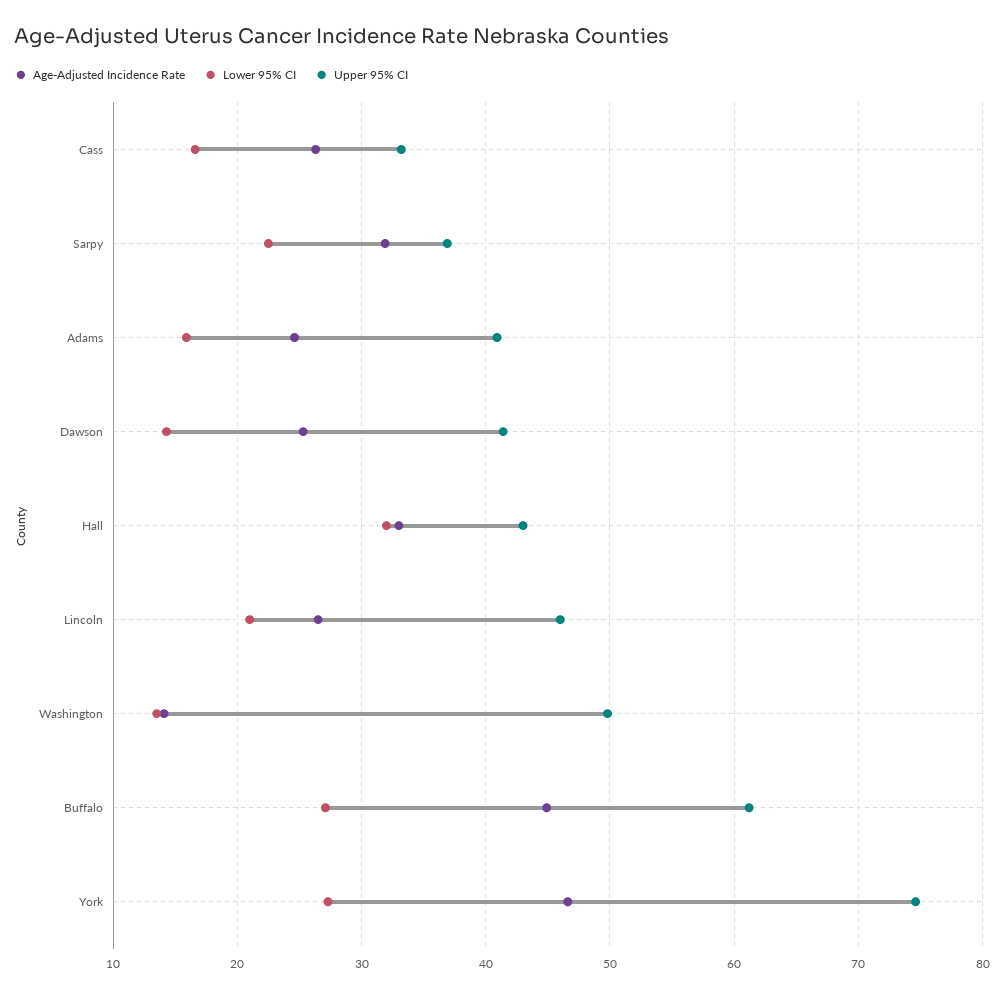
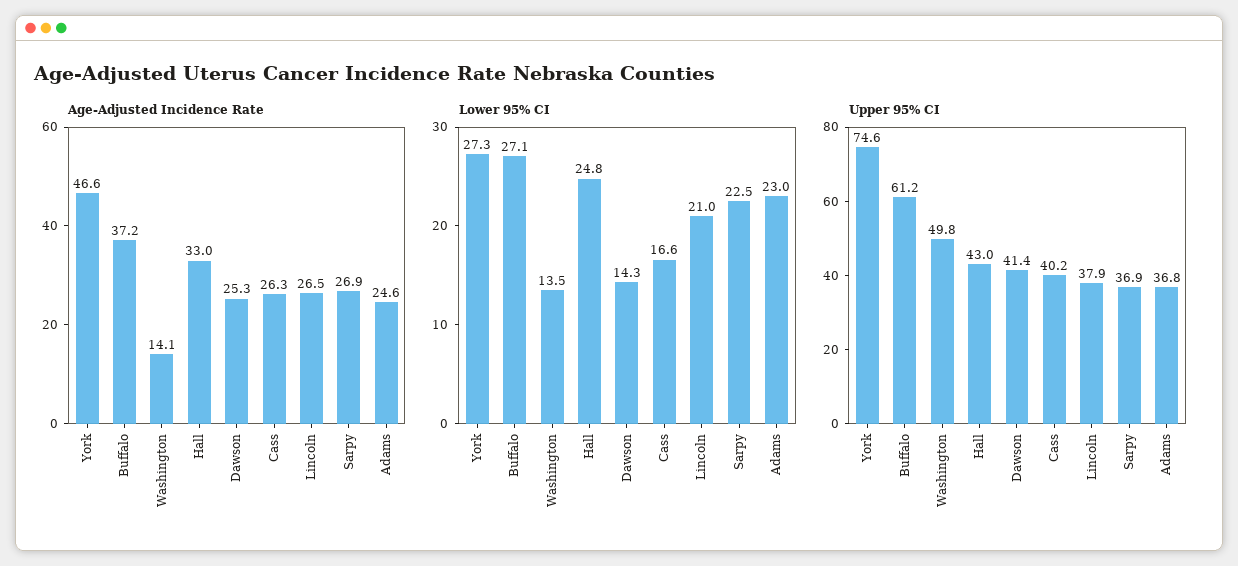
Upper 95% CI, Cass: 33 -> 40.2
Age-Adjusted Incidence Rate, Sarpy: 32 -> 26.9
Lower 95% CI, Adams: 16 -> 23
Upper 95% CI, Adams: 41 -> 36.8
Lower 95% CI, Hall: 32 -> 24.8
Upper 95% CI, Lincoln: 46 -> 37.9
Age-Adjusted Incidence Rate, Buffalo: 45 -> 37.2

